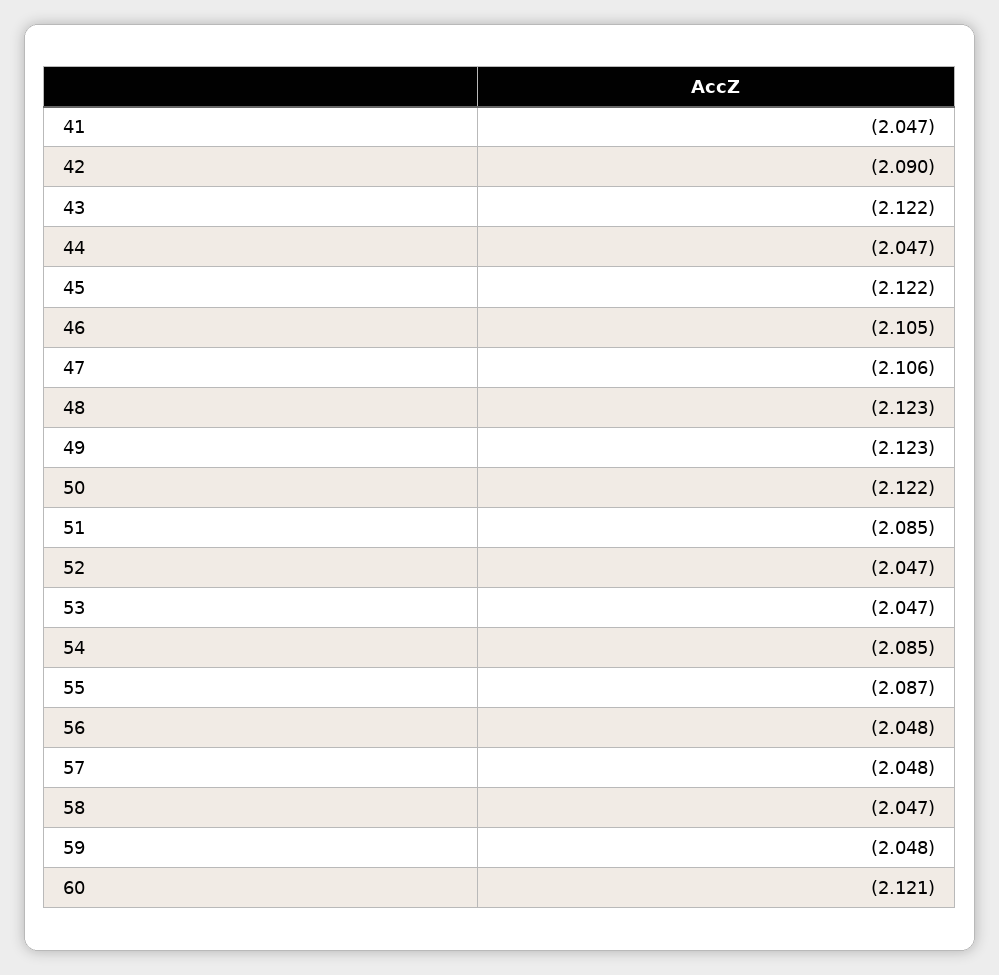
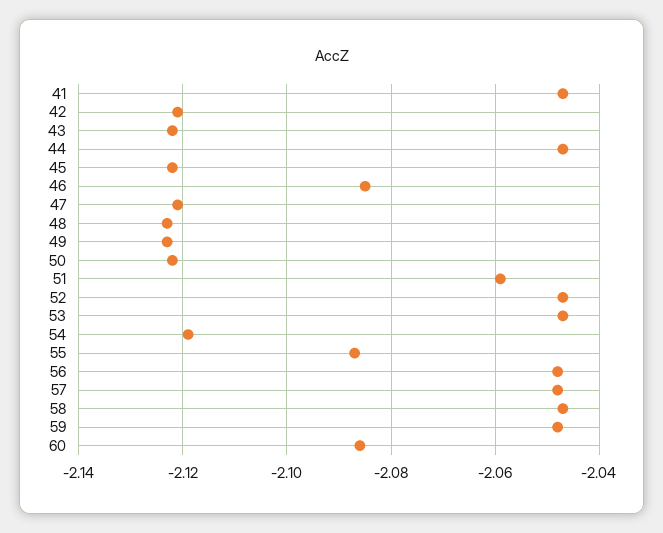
42: -2.09 -> -2.12
46: -2.105 -> -2.085
47: -2.106 -> -2.12
51: -2.085 -> -2.06
54: -2.085 -> -2.12
60: -2.121 -> -2.085

